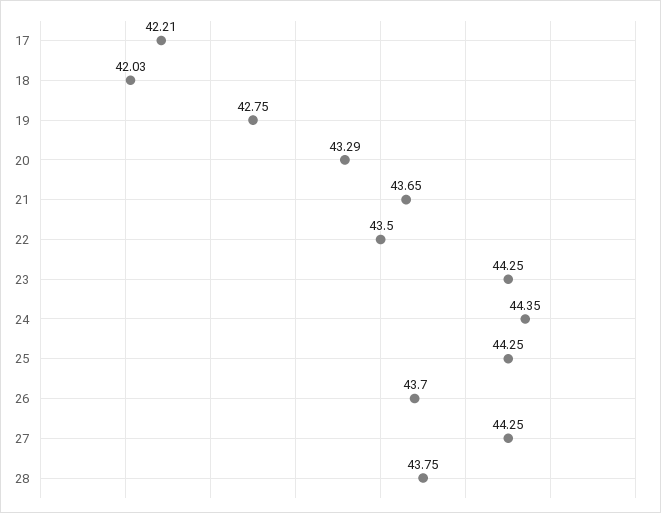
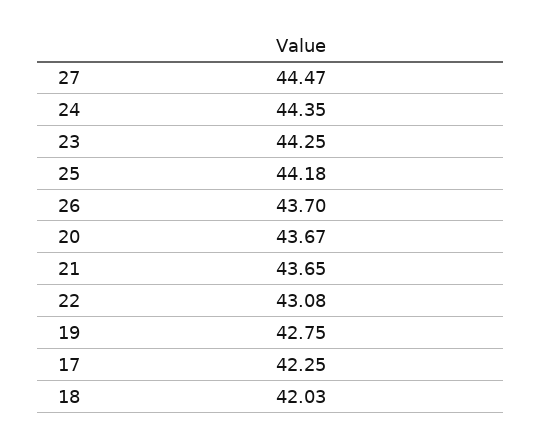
17: 42.21 -> 42.25
20: 43.29 -> 43.67
22: 43.5 -> 43.08
25: 44.25 -> 44.18
27: 44.25 -> 44.47
28: 43.75 -> none

